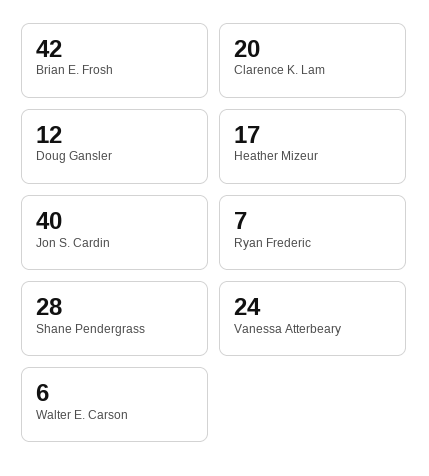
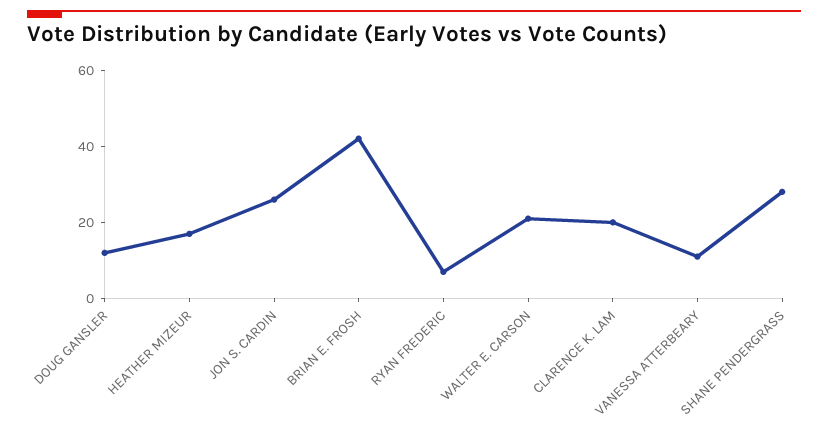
Jon S. Cardin: 40 -> 25
Vanessa Atterbeary: 24 -> 10
Walter E. Carson: 6 -> 20

